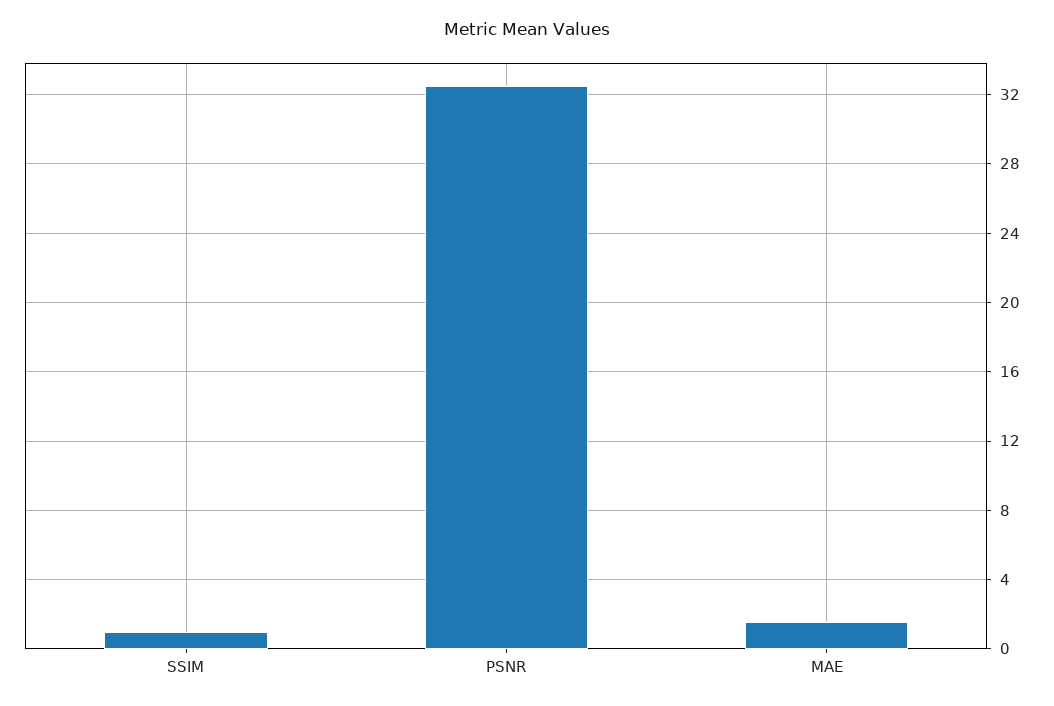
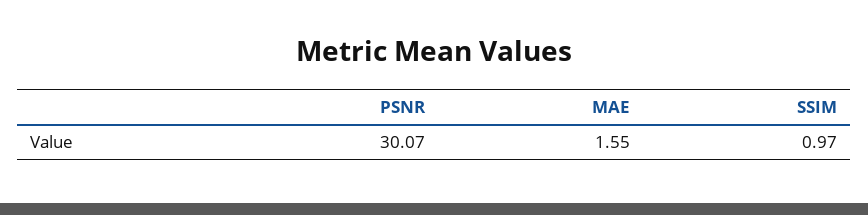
PSNR: 32.5 -> 30.07

